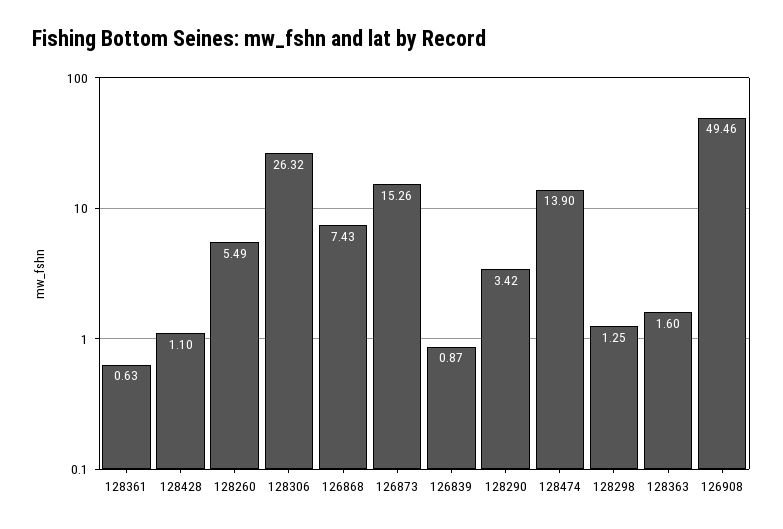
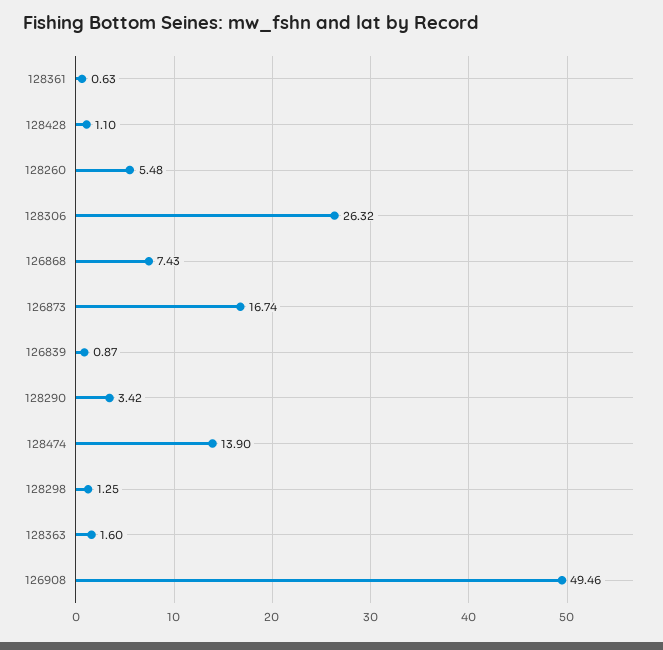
128260: 5.49 -> 5.48
126873: 15.26 -> 16.74

